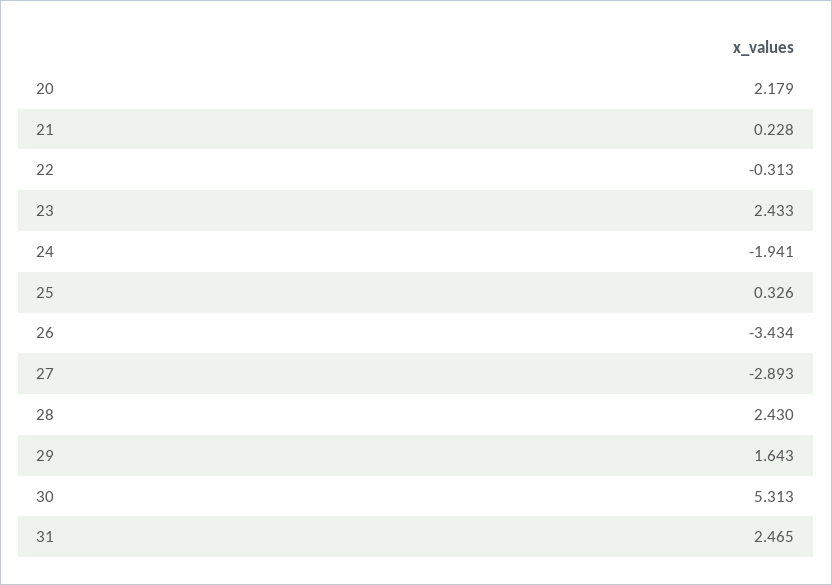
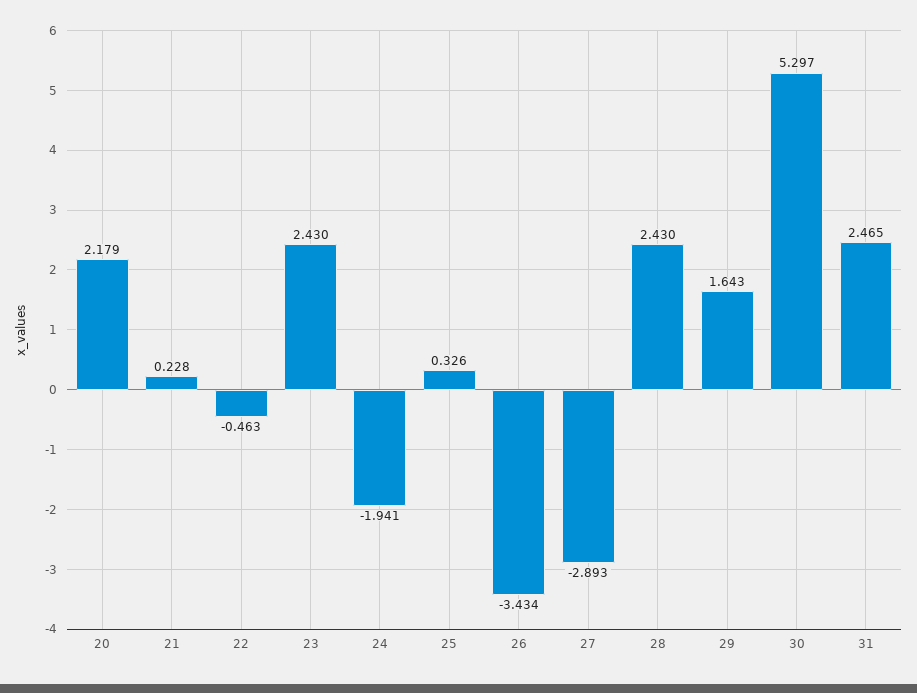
22: -0.313 -> -0.463
23: 2.433 -> 2.43
30: 5.313 -> 5.297

